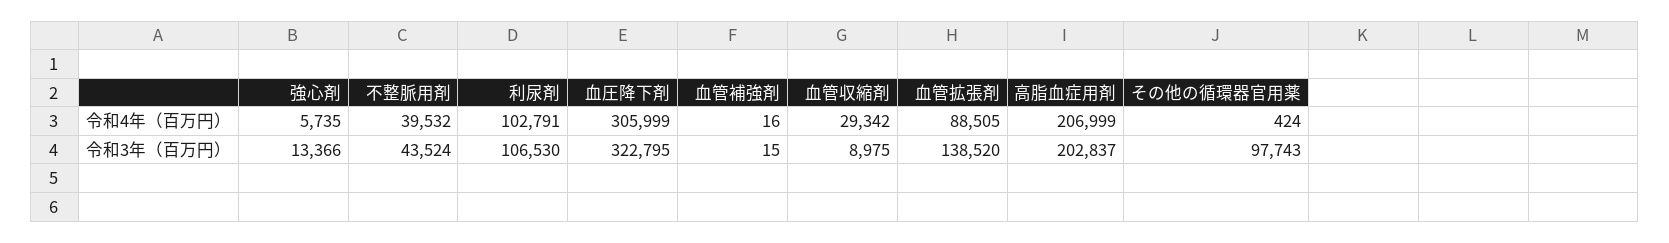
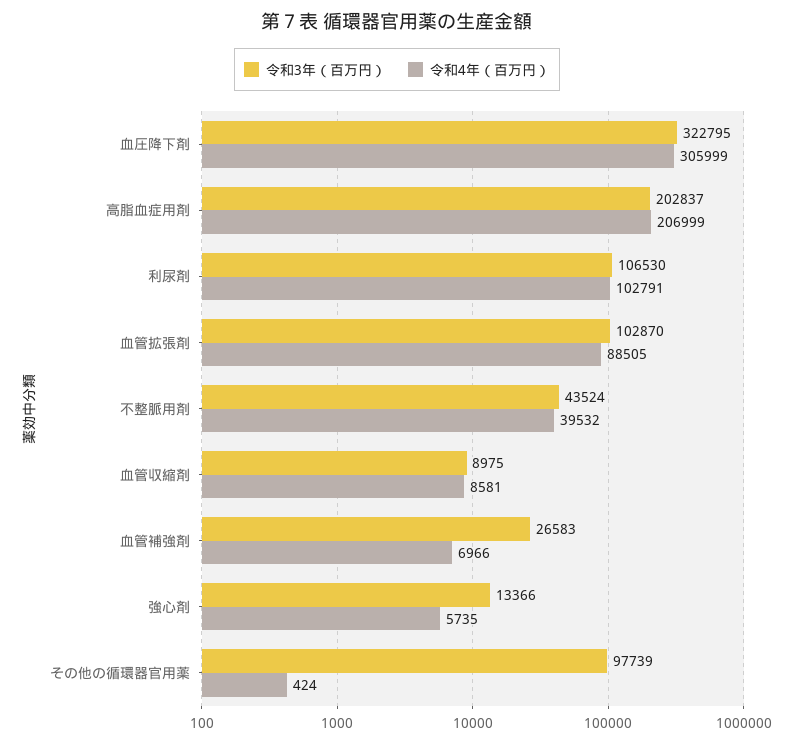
令和4年（百万円）, 血管補強剤: 16 -> 6966
令和4年（百万円）, 血管収縮剤: 29342 -> 8581
令和3年（百万円）, 血管補強剤: 15 -> 26583
令和3年（百万円）, 血管拡張剤: 138520 -> 102870
令和3年（百万円）, その他の循環器官用薬: 97743 -> 97739

